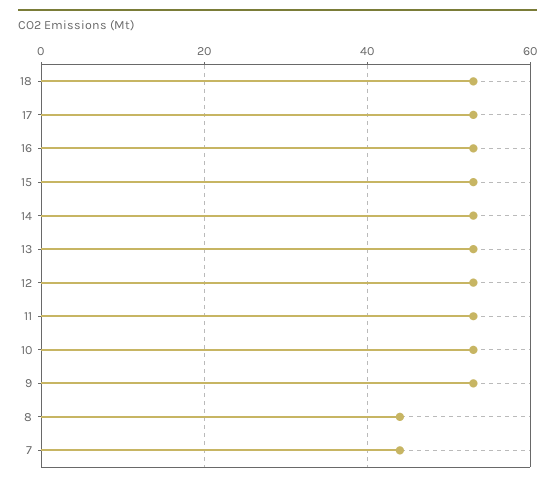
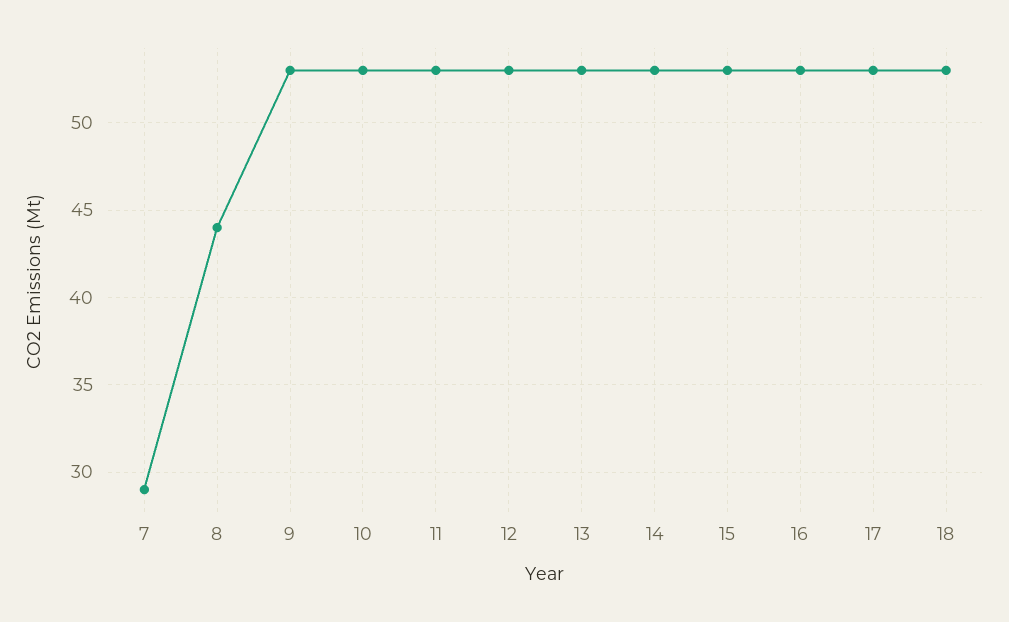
7: 45 -> 29

